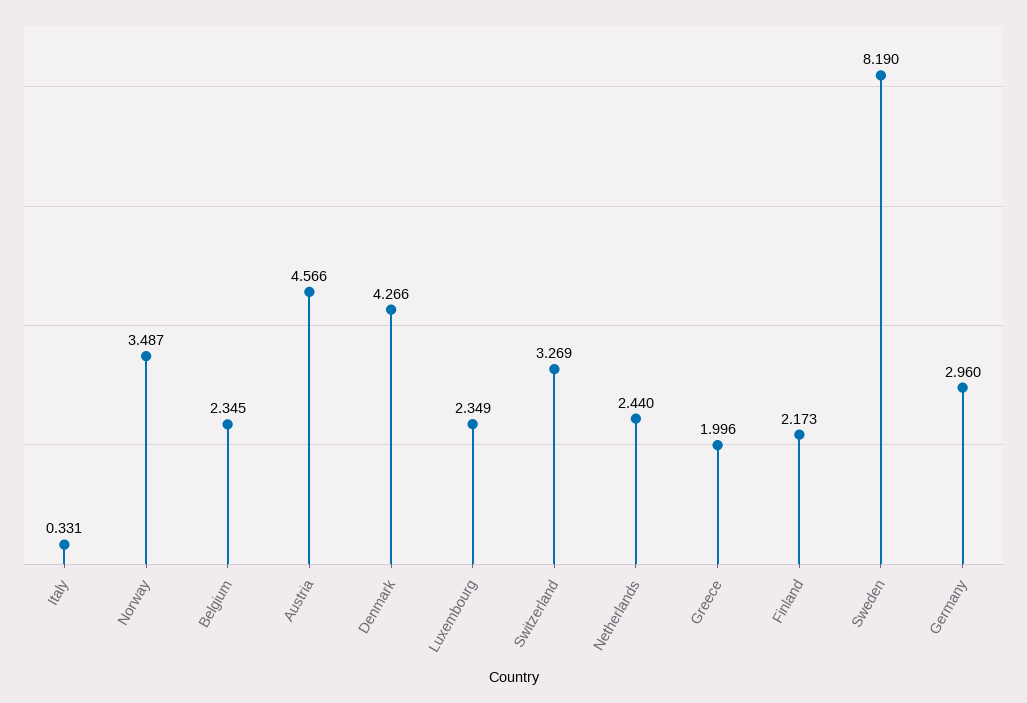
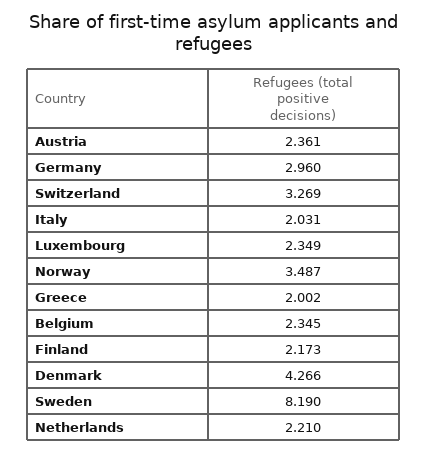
Italy: 0.331 -> 2.031
Austria: 4.566 -> 2.361
Netherlands: 2.44 -> 2.21
Greece: 1.996 -> 2.002

